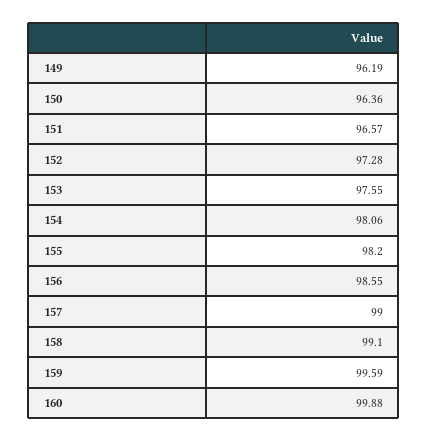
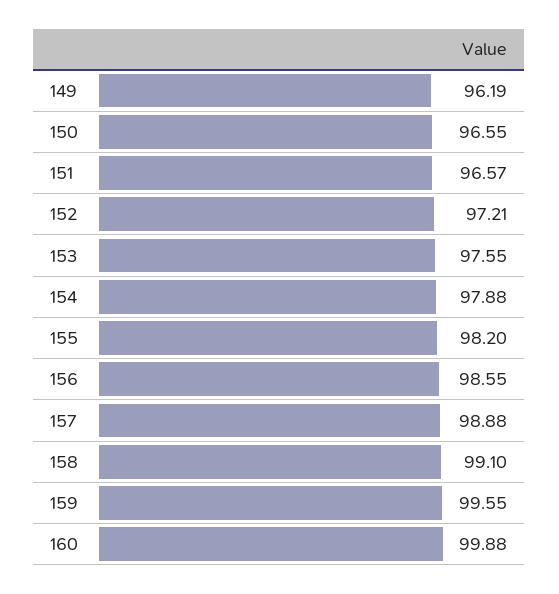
150: 96.36 -> 96.55
152: 97.28 -> 97.21
154: 98.06 -> 97.88
157: 99 -> 98.88
159: 99.59 -> 99.55

